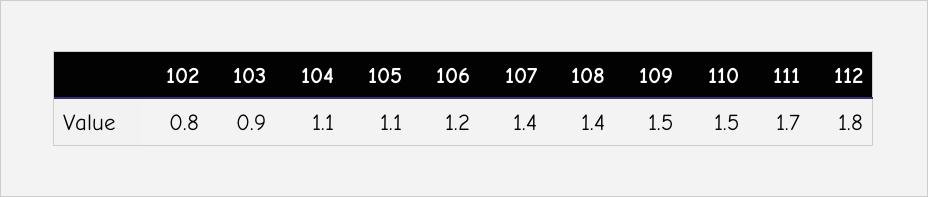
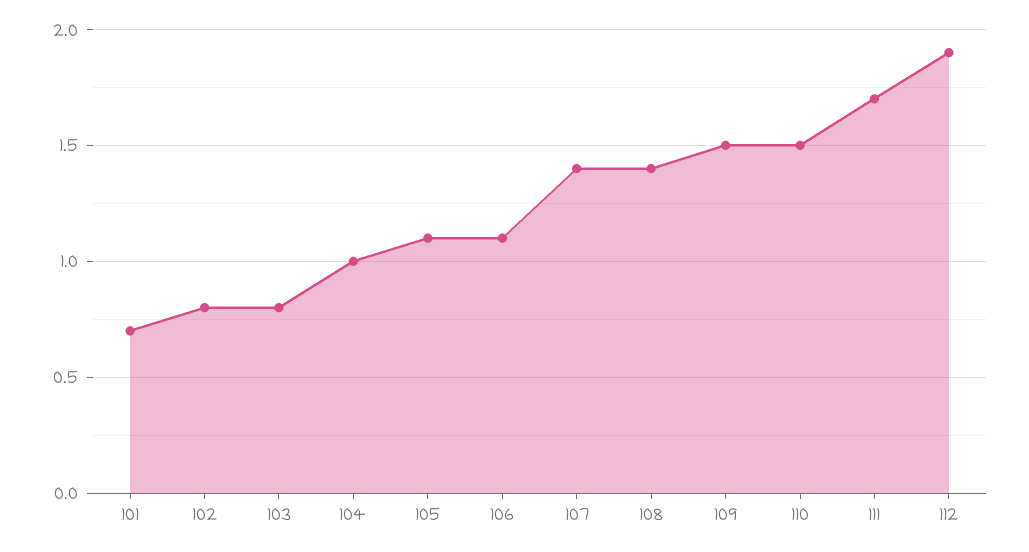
103: 0.9 -> 0.8
104: 1.1 -> 1
106: 1.2 -> 1.1
112: 1.8 -> 1.9
101: none -> 0.7

